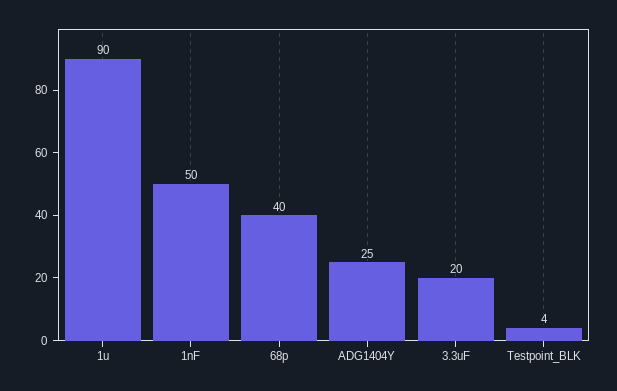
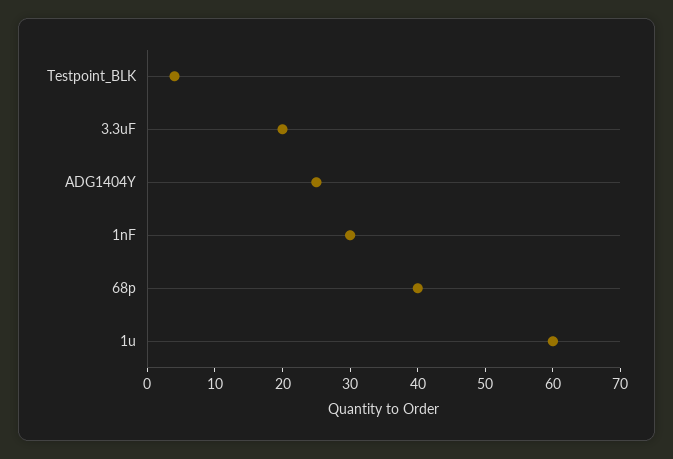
1u: 90 -> 60
1nF: 50 -> 30

